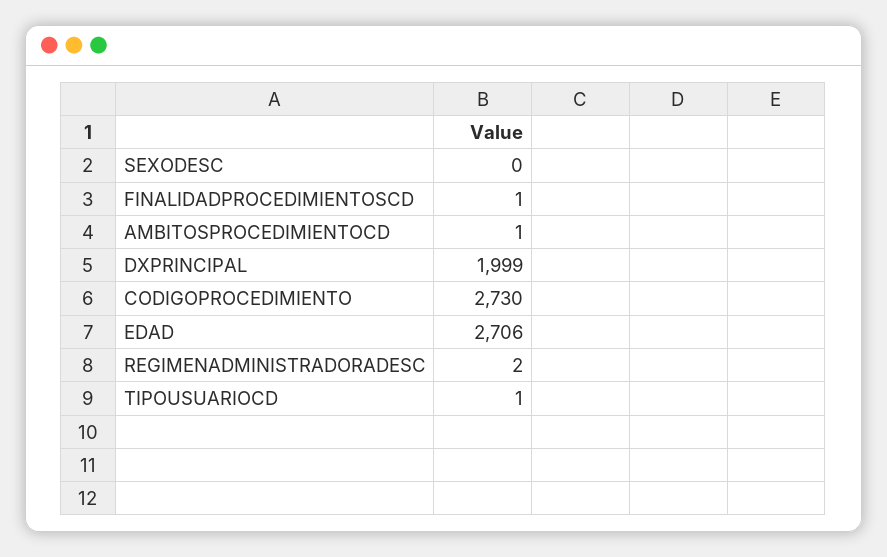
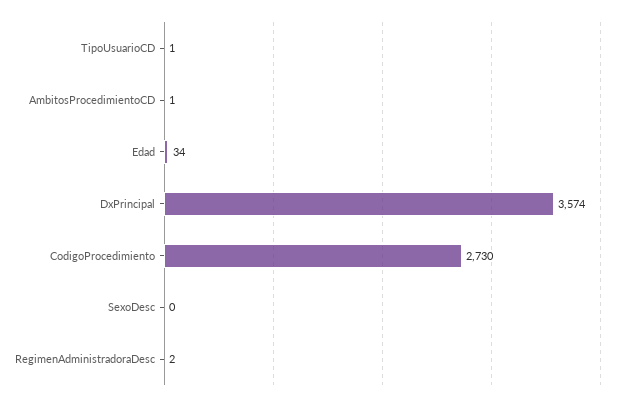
FINALIDADPROCEDIMIENTOSCD: 1 -> none
DXPRINCIPAL: 1999 -> 3574
EDAD: 2706 -> 34

